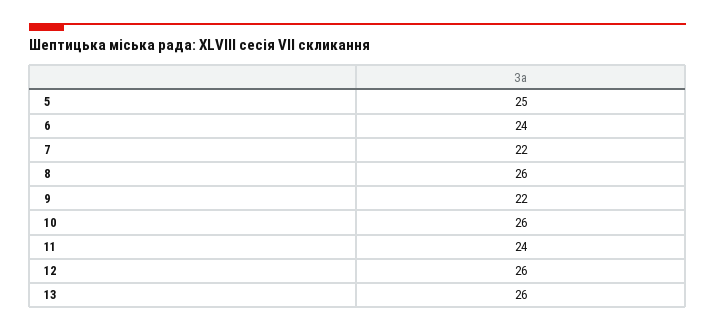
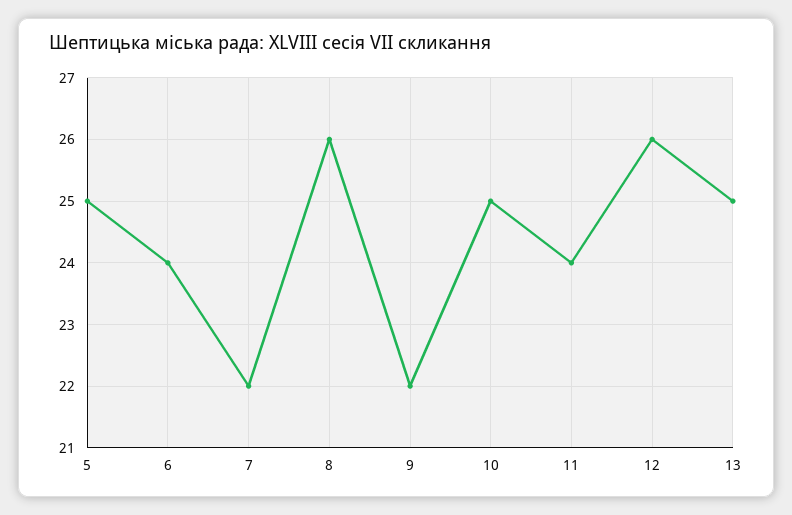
10: 26 -> 25
13: 26 -> 25

